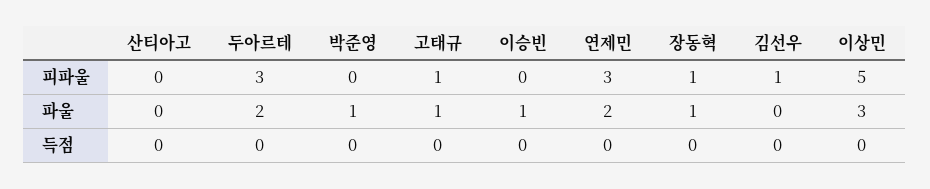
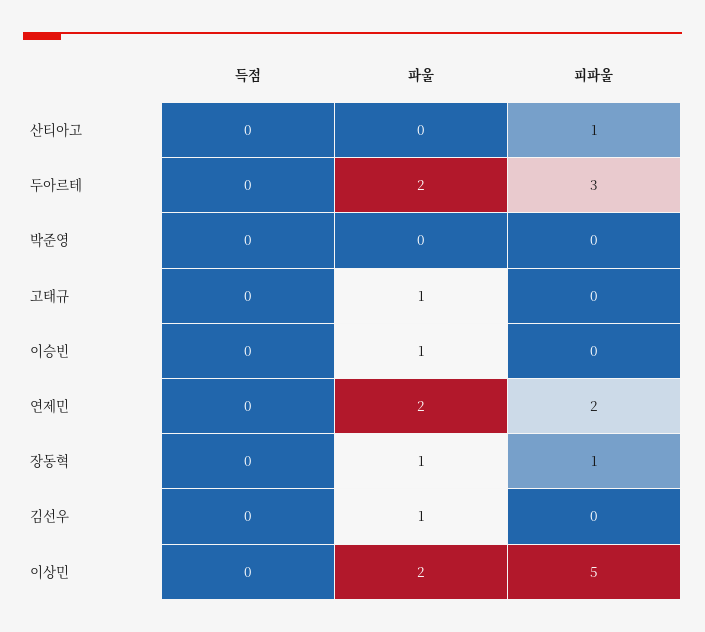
산티아고, 피파울: 0 -> 1
고태규, 피파울: 1 -> 0
연제민, 피파울: 3 -> 2
김선우, 피파울: 1 -> 0
박준영, 파울: 1 -> 0
김선우, 파울: 0 -> 1
이상민, 파울: 3 -> 2

